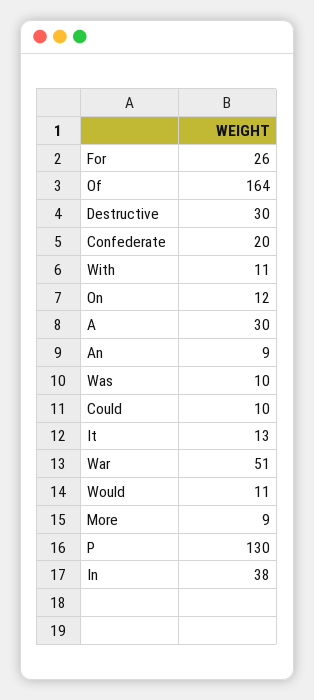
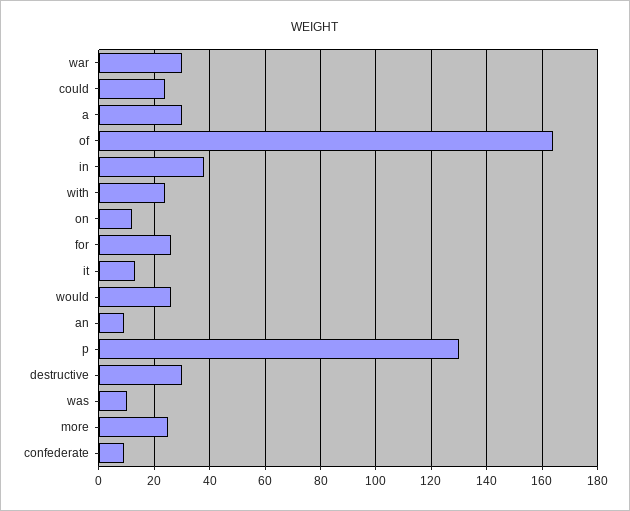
Confederate: 20 -> 10
With: 11 -> 25
Could: 10 -> 25
War: 51 -> 30
Would: 11 -> 25
More: 9 -> 25

